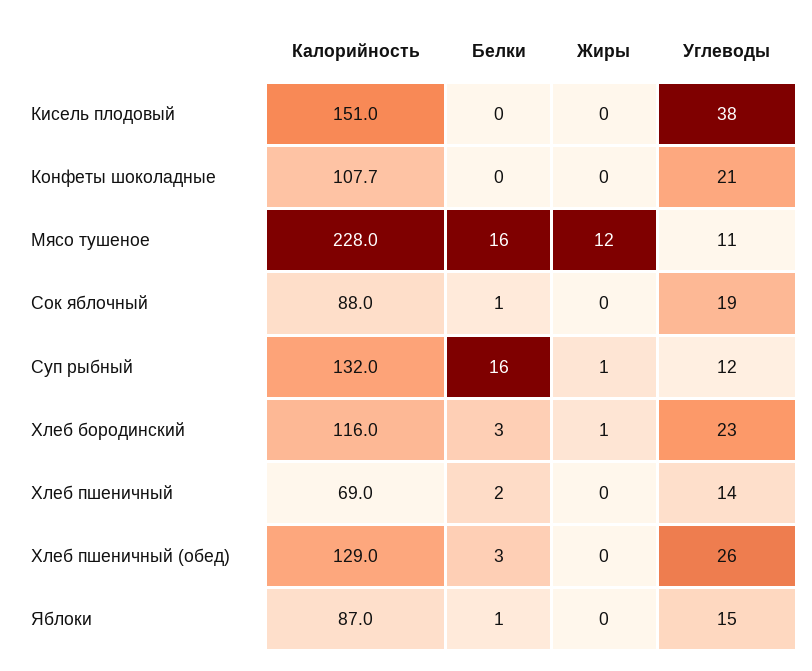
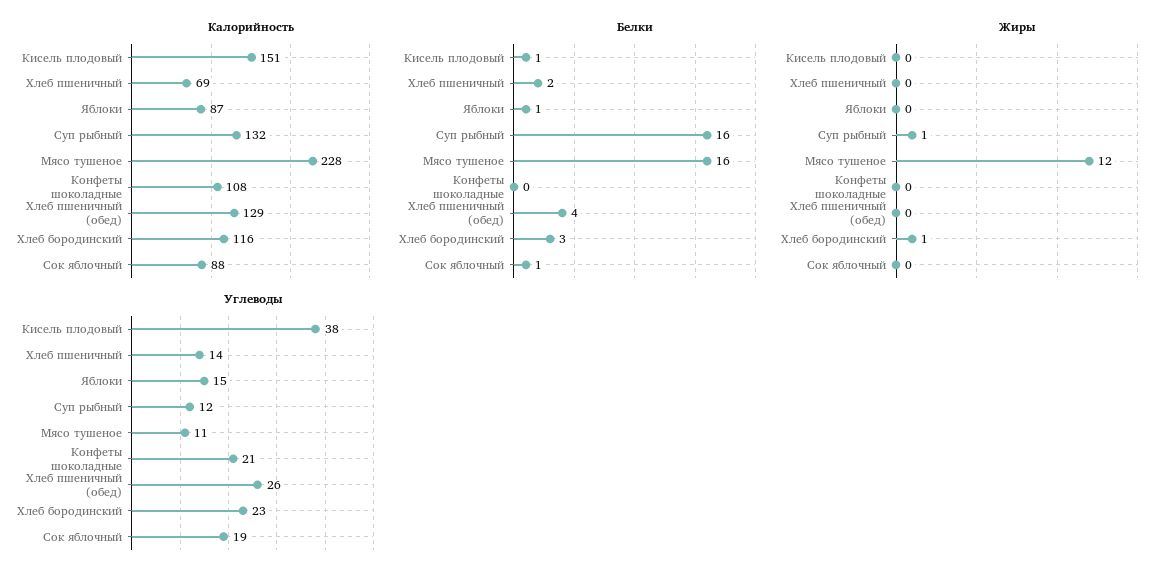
Белки, Кисель плодовый: 0 -> 1
Белки, Хлеб пшеничный (обед): 3 -> 4

